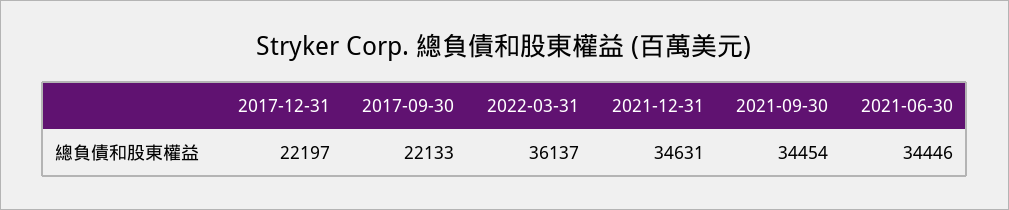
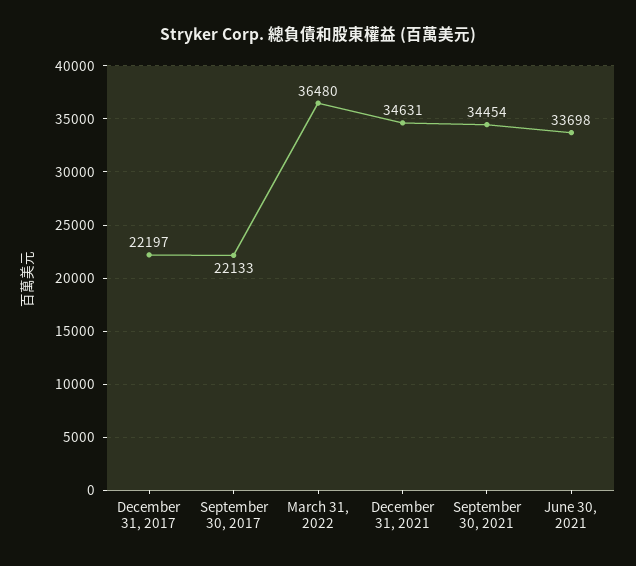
2022-03-31: 36137 -> 36480
2021-06-30: 34446 -> 33698

